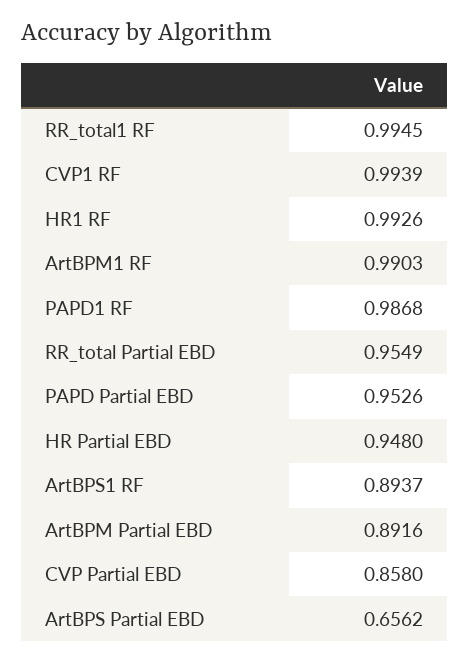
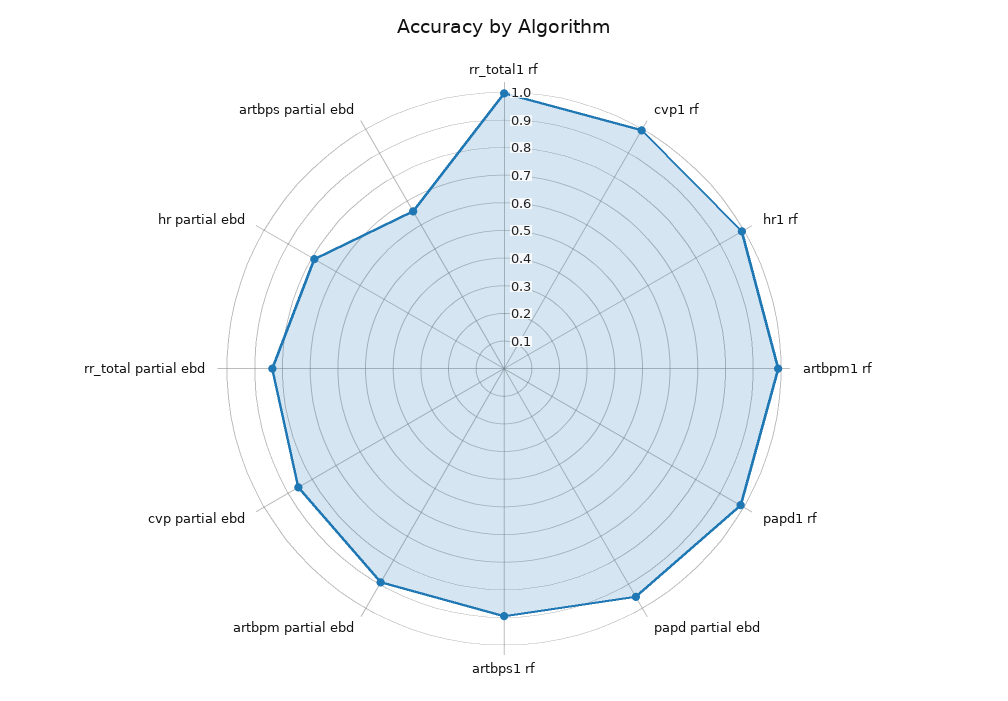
RR_total Partial EBD: 0.9549 -> 0.85
HR Partial EBD: 0.948 -> 0.8

